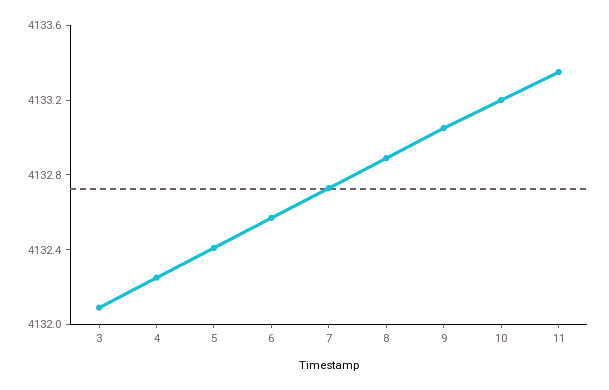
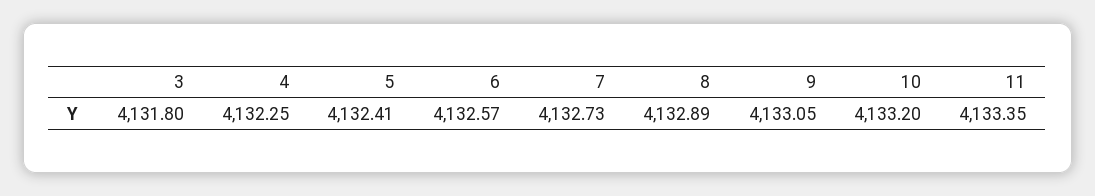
3: 4132.1 -> 4131.8

